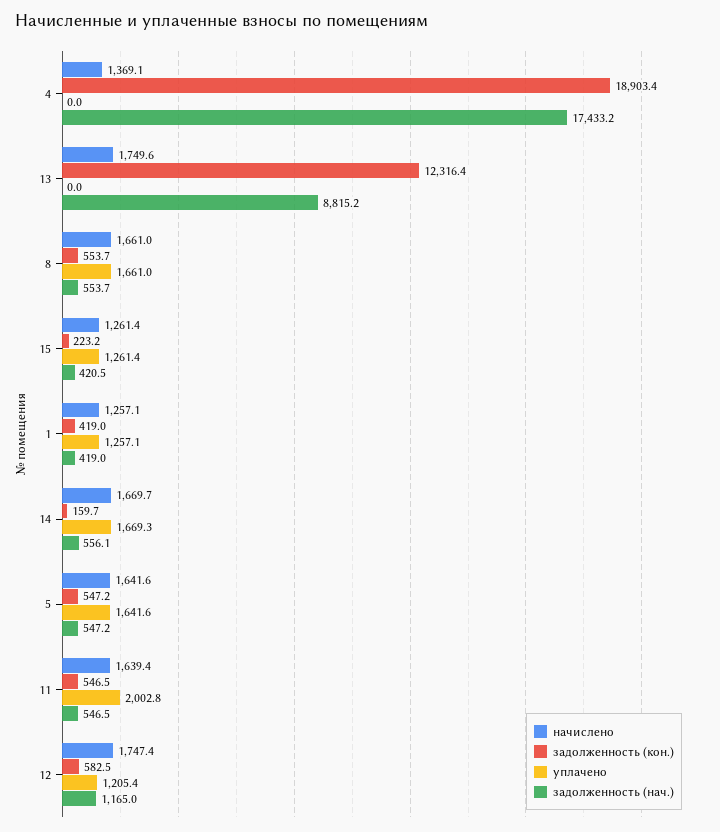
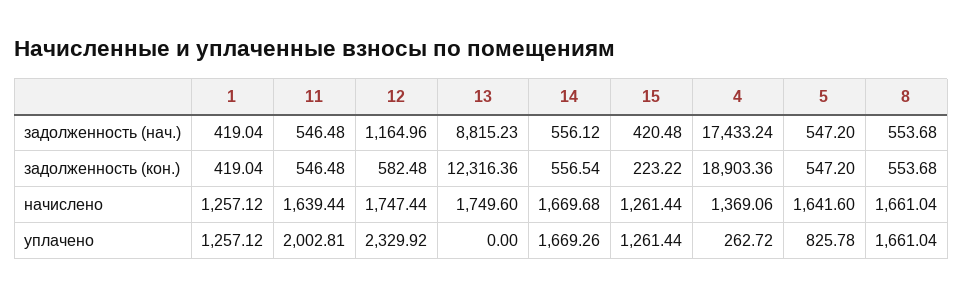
уплачено, 4: 0 -> 262.72
задолженность (кон.), 14: 159.7 -> 556.54
уплачено, 5: 1641.6 -> 825.78
уплачено, 12: 1205.4 -> 2329.92

